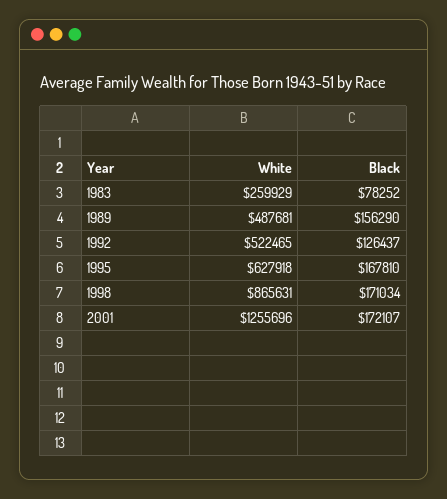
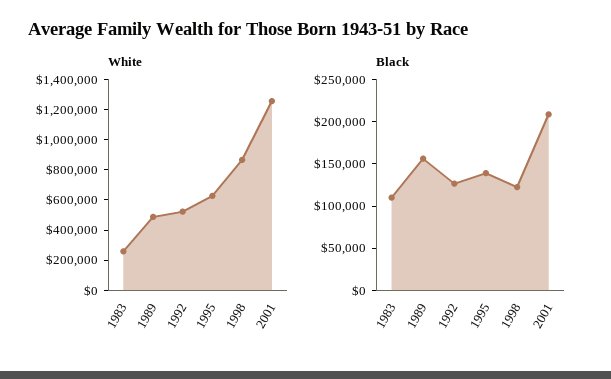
Black, 1983: 78252 -> 110000
Black, 1995: 167810 -> 140000
Black, 1998: 171034 -> 120000
Black, 2001: 172107 -> 210000

